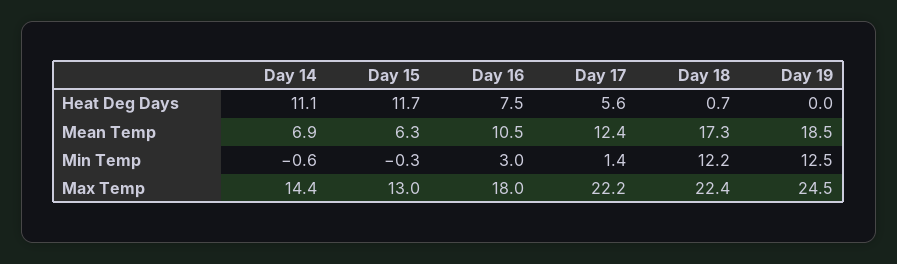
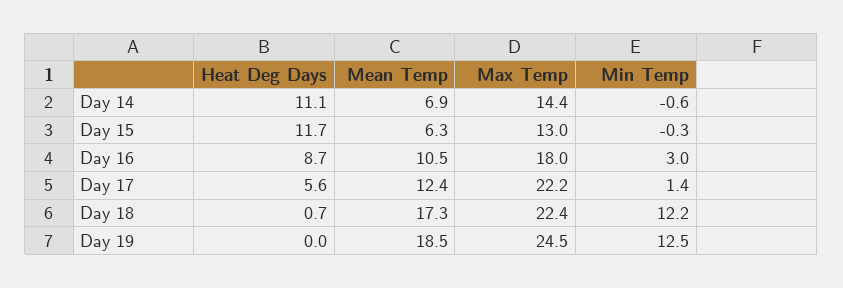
Day 16, Heat Deg Days: 7.5 -> 8.7

